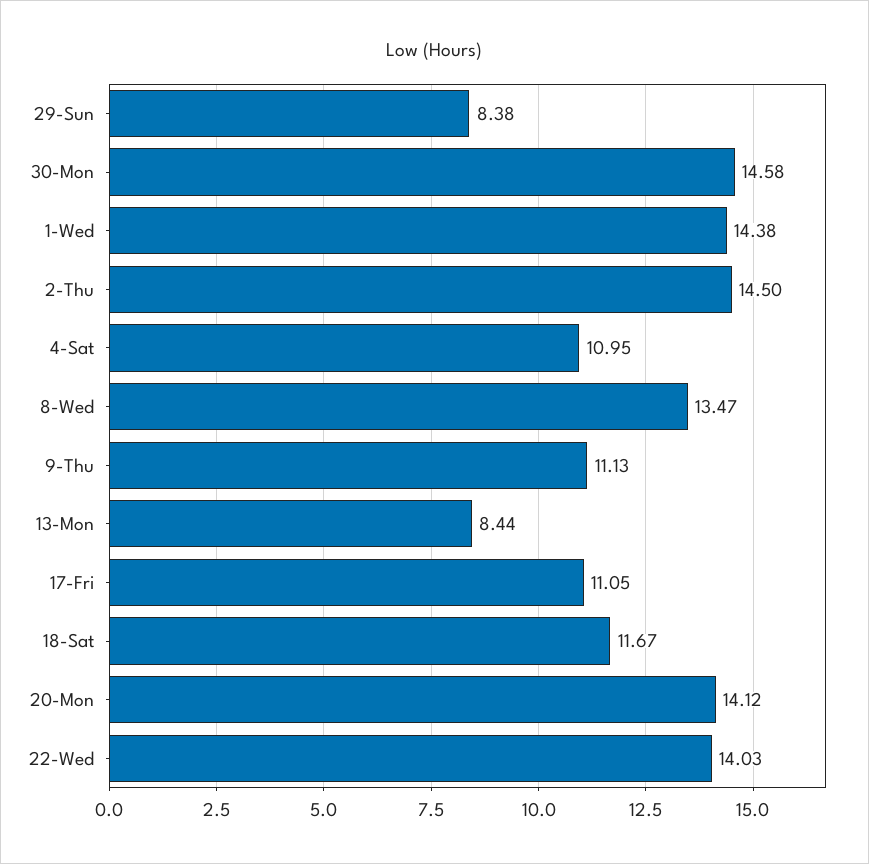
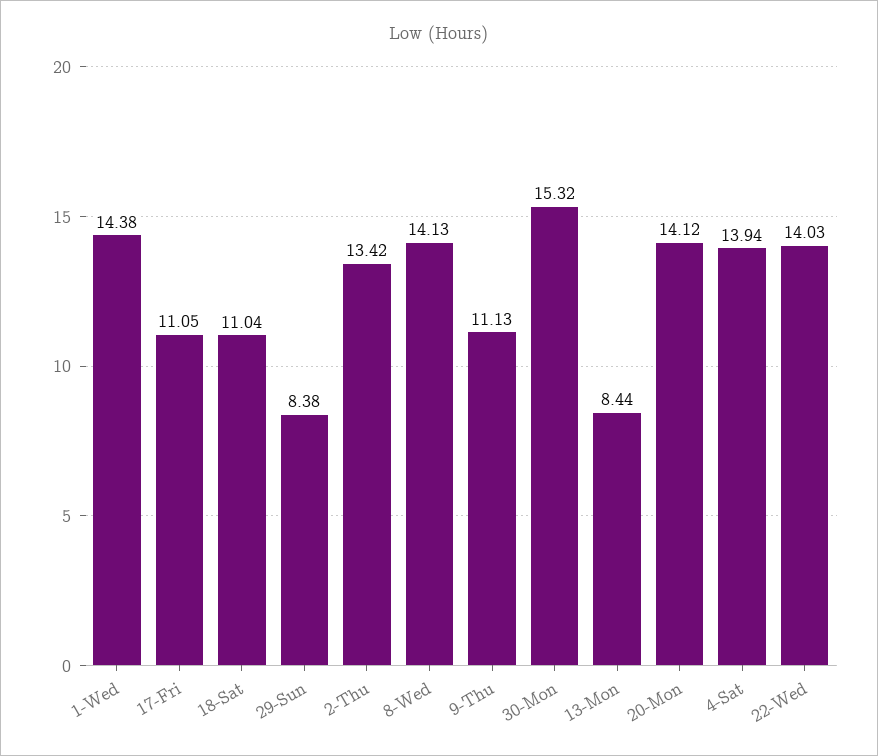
30-Mon: 14.58 -> 15.32
2-Thu: 14.5 -> 13.42
4-Sat: 10.95 -> 13.94
8-Wed: 13.47 -> 14.13
18-Sat: 11.67 -> 11.04

